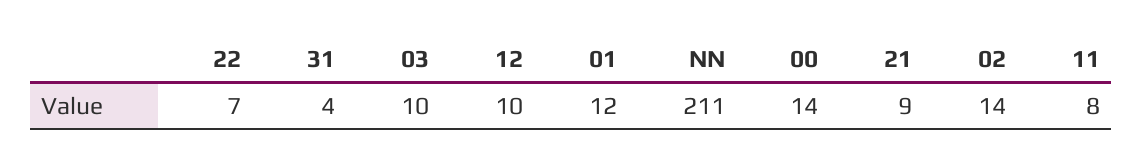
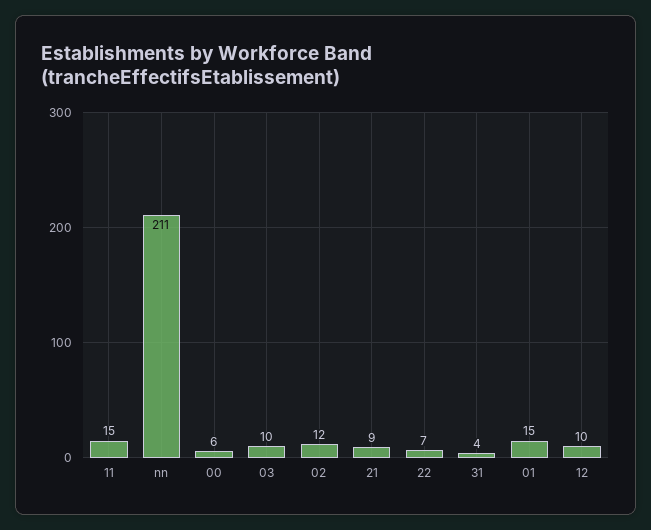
01: 12 -> 15
00: 14 -> 6
02: 14 -> 12
11: 8 -> 15

